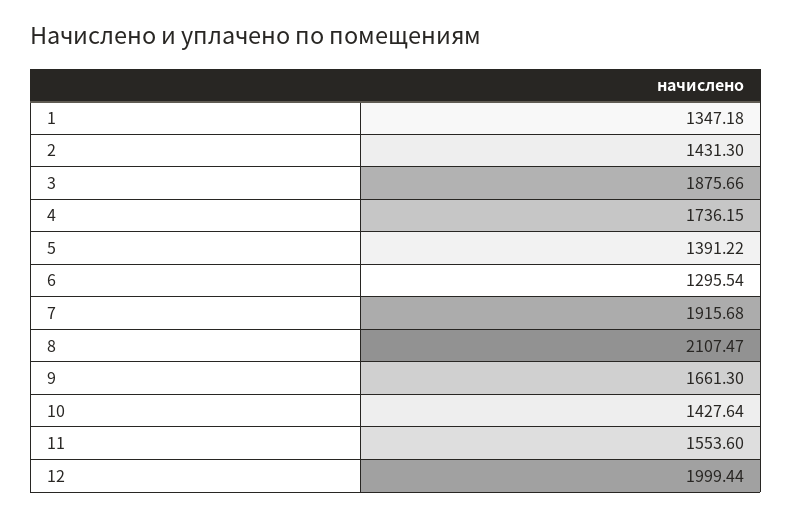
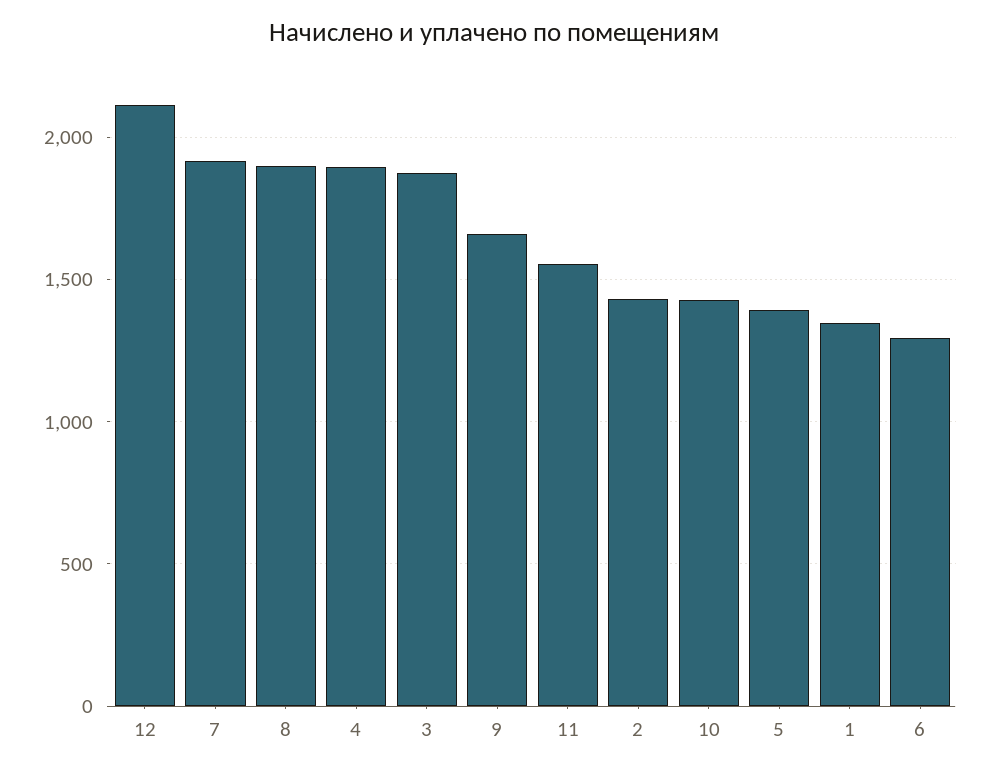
4: 1736.15 -> 1900
8: 2107.47 -> 1900
12: 1999.44 -> 2100

